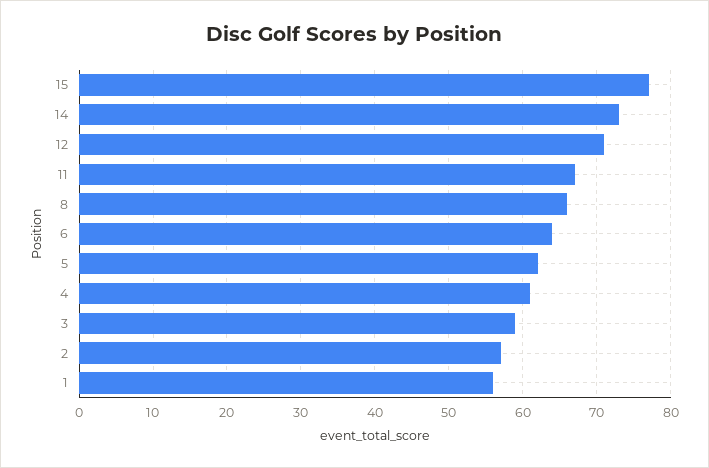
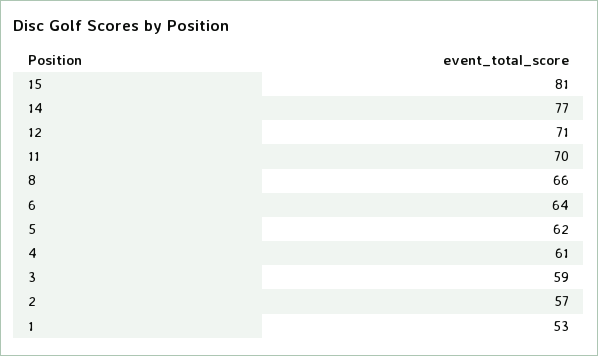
15: 77 -> 81
14: 73 -> 77
11: 67 -> 70
1: 56 -> 53

